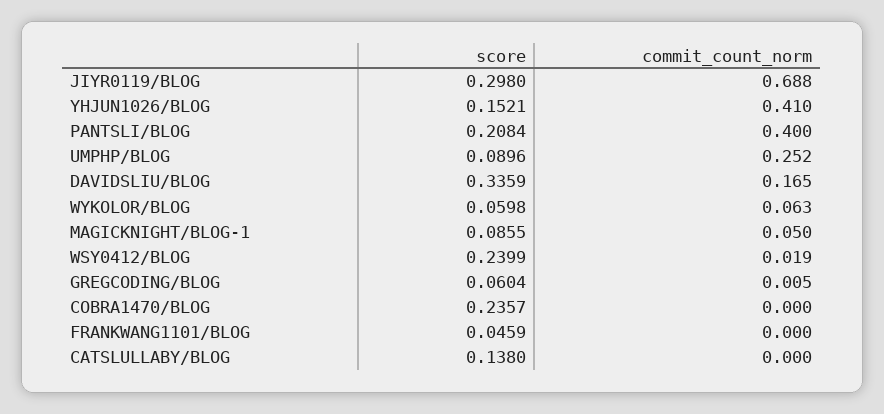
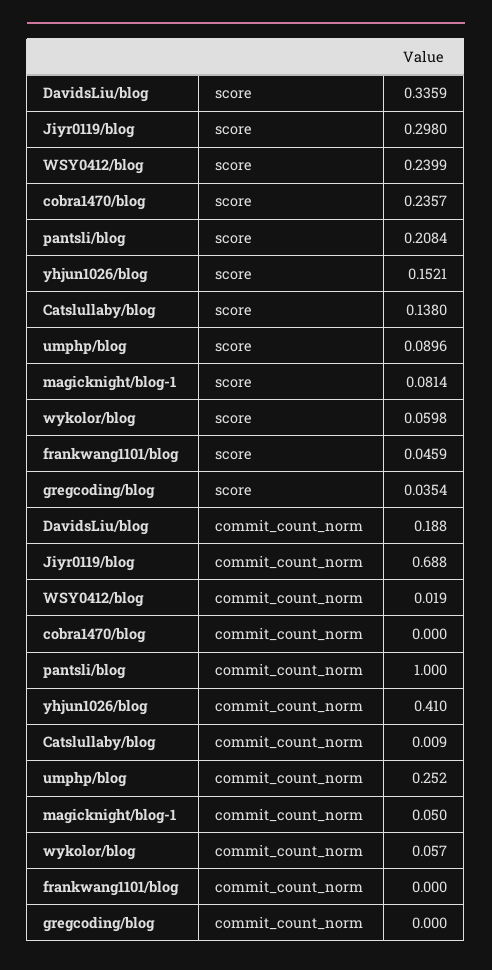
commit_count_norm, PANTSLI/BLOG: 0.4 -> 1
commit_count_norm, DAVIDSLIU/BLOG: 0.165 -> 0.188
commit_count_norm, WYKOLOR/BLOG: 0.063 -> 0.057
score, MAGICKNIGHT/BLOG-1: 0.0855 -> 0.0814
score, GREGCODING/BLOG: 0.0604 -> 0.0354
commit_count_norm, GREGCODING/BLOG: 0.005 -> 0
commit_count_norm, CATSLULLABY/BLOG: 0 -> 0.009

